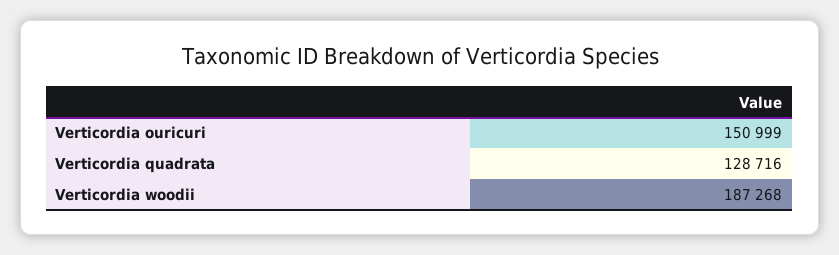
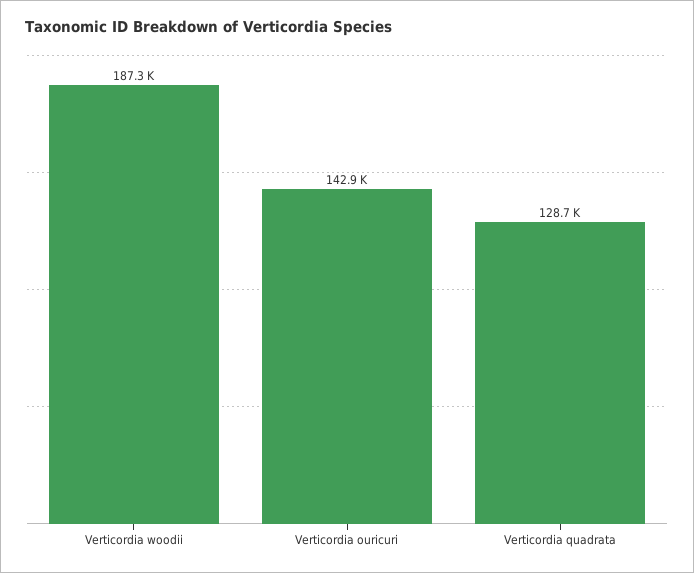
Verticordia ouricuri: 150999 -> 142900

